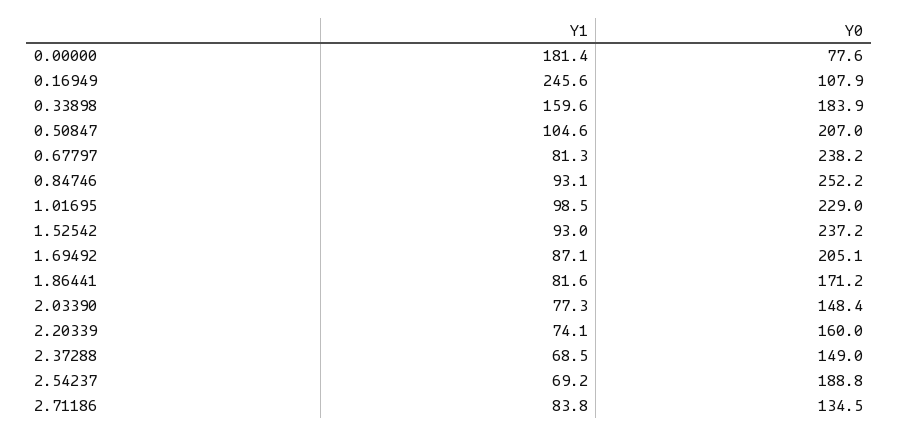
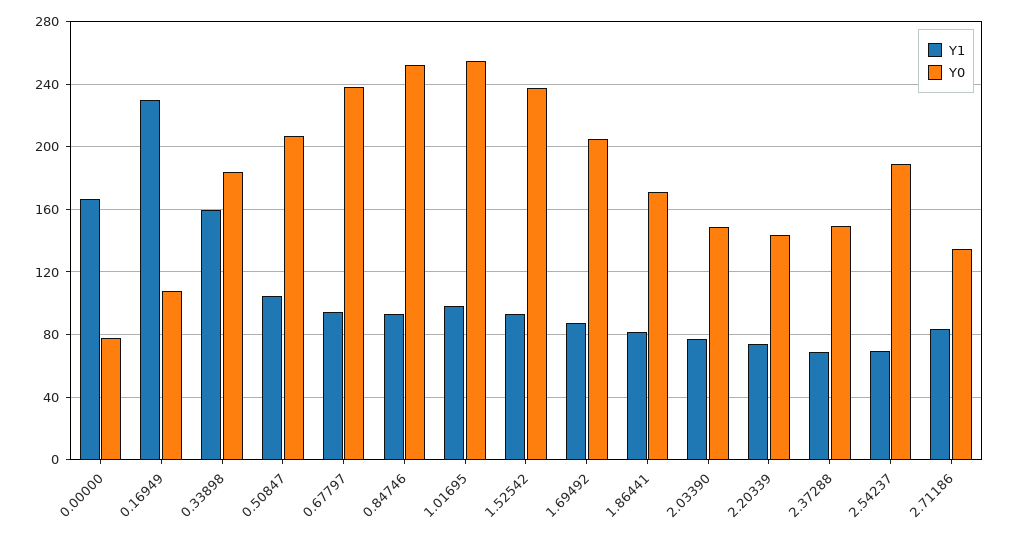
Y1, 0.00000: 181.4 -> 165
Y1, 0.16949: 245.6 -> 230
Y1, 0.67797: 81.3 -> 95
Y0, 1.01695: 229 -> 255
Y0, 2.20339: 160 -> 145

